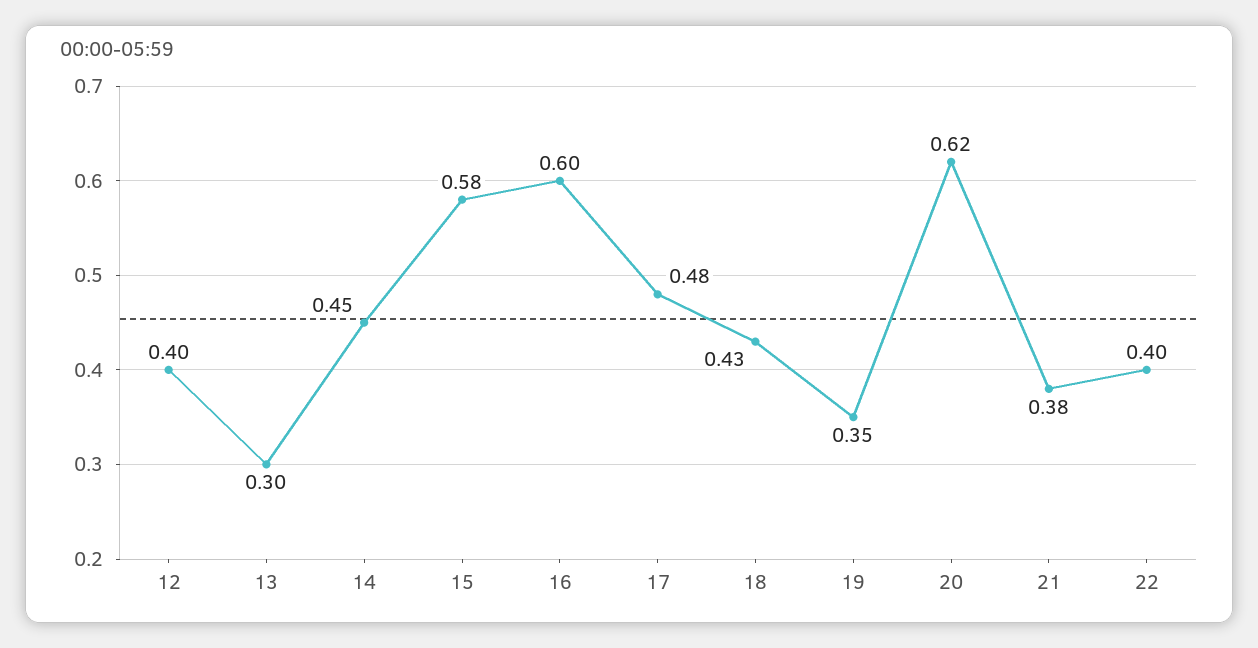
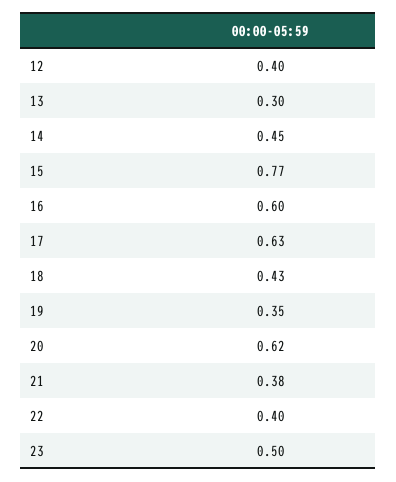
15: 0.58 -> 0.77
17: 0.48 -> 0.63
23: none -> 0.5

